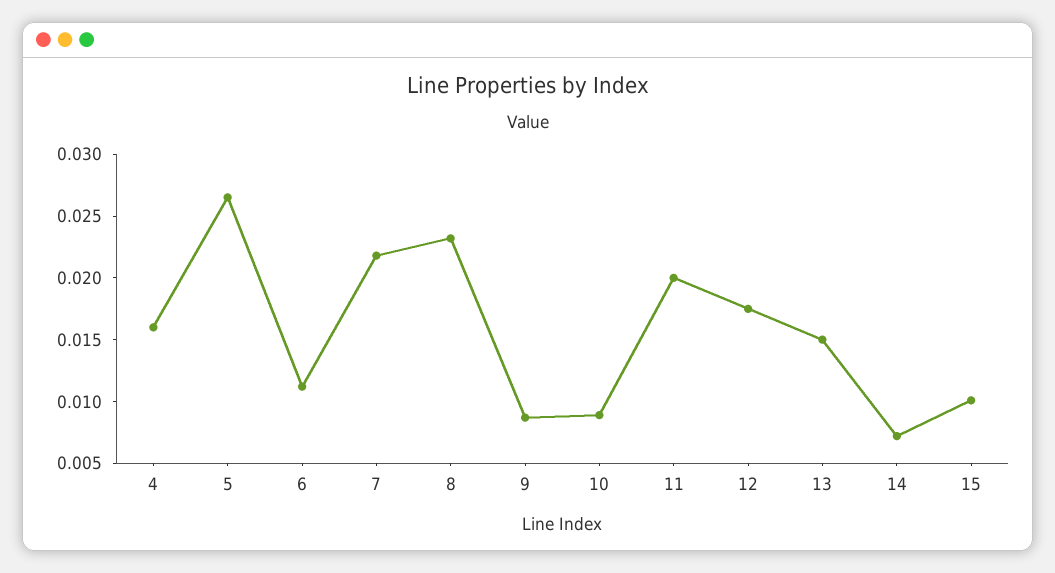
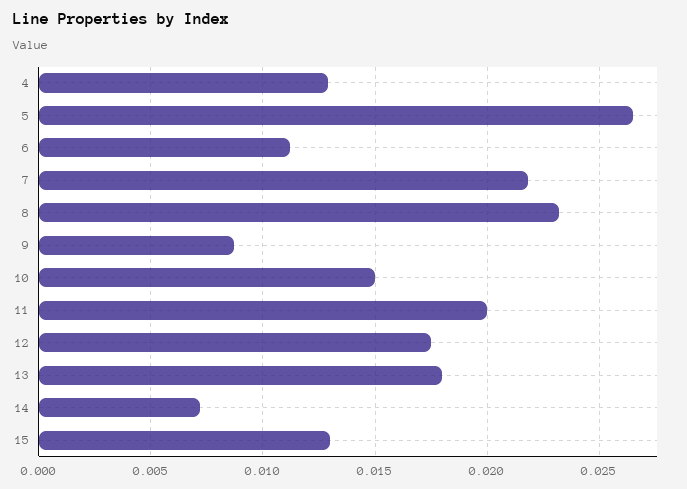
4: 0.016 -> 0.013
10: 0.009 -> 0.015
13: 0.015 -> 0.018
15: 0.01 -> 0.013

